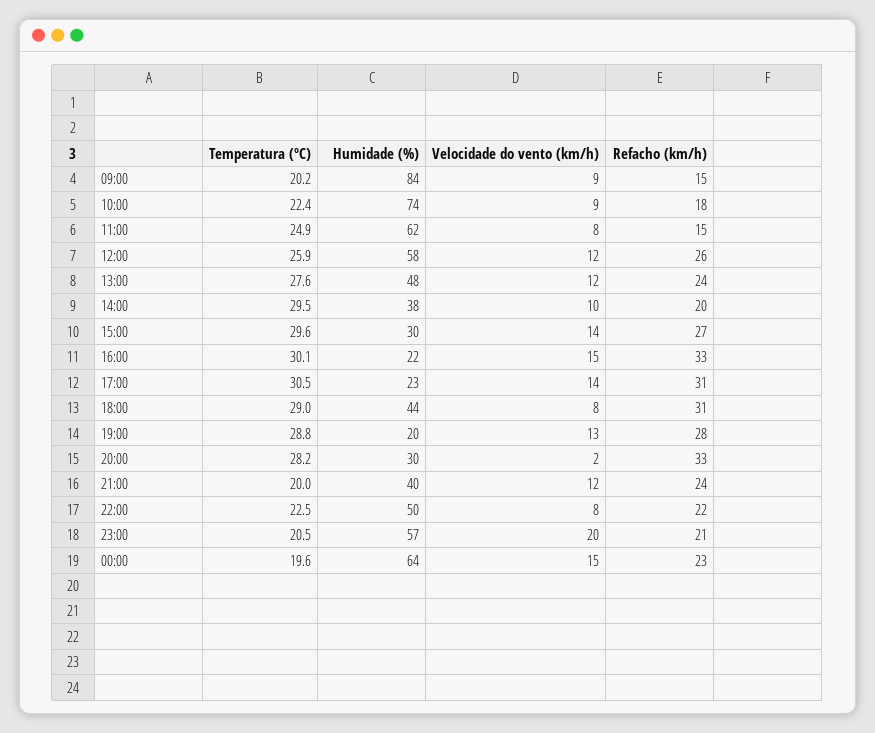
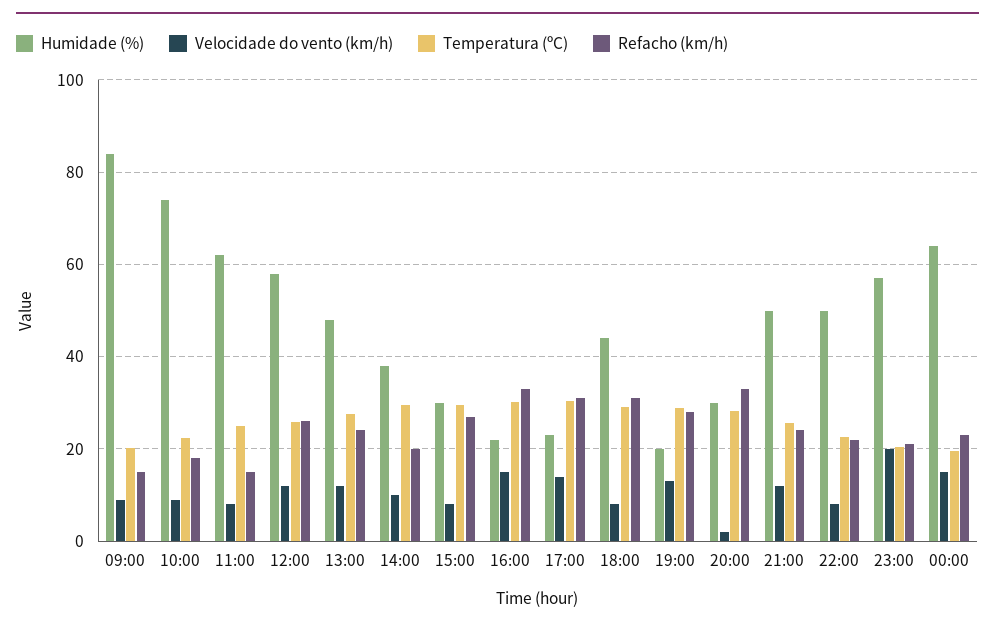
Velocidade do vento (km/h), 15:00: 14 -> 8
Temperatura (ºC), 21:00: 20 -> 26
Humidade (%), 21:00: 40 -> 50

